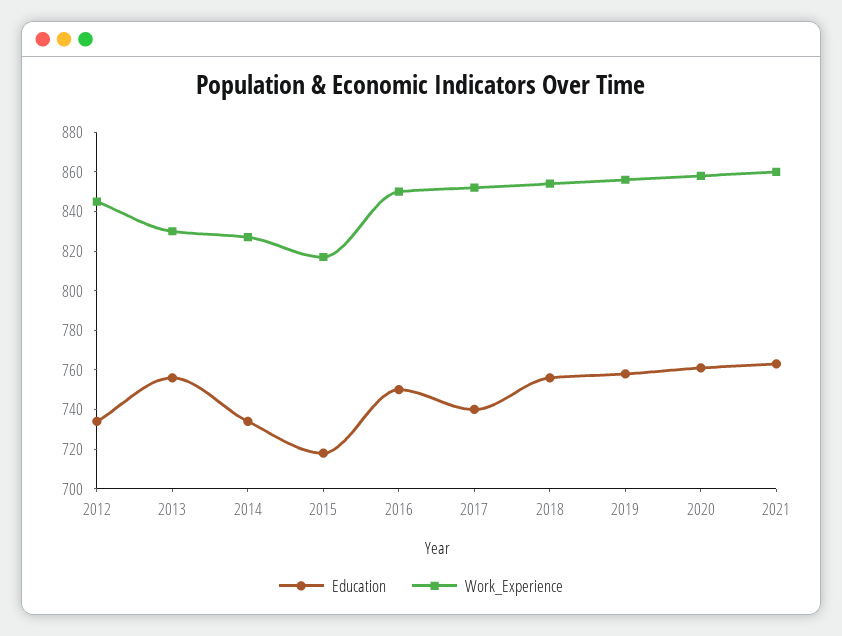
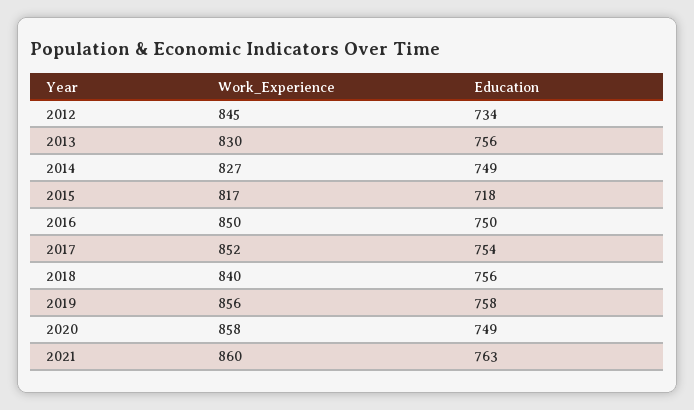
Education, 2014: 735 -> 749
Education, 2017: 740 -> 754
Work_Experience, 2018: 855 -> 840
Education, 2020: 760 -> 749

